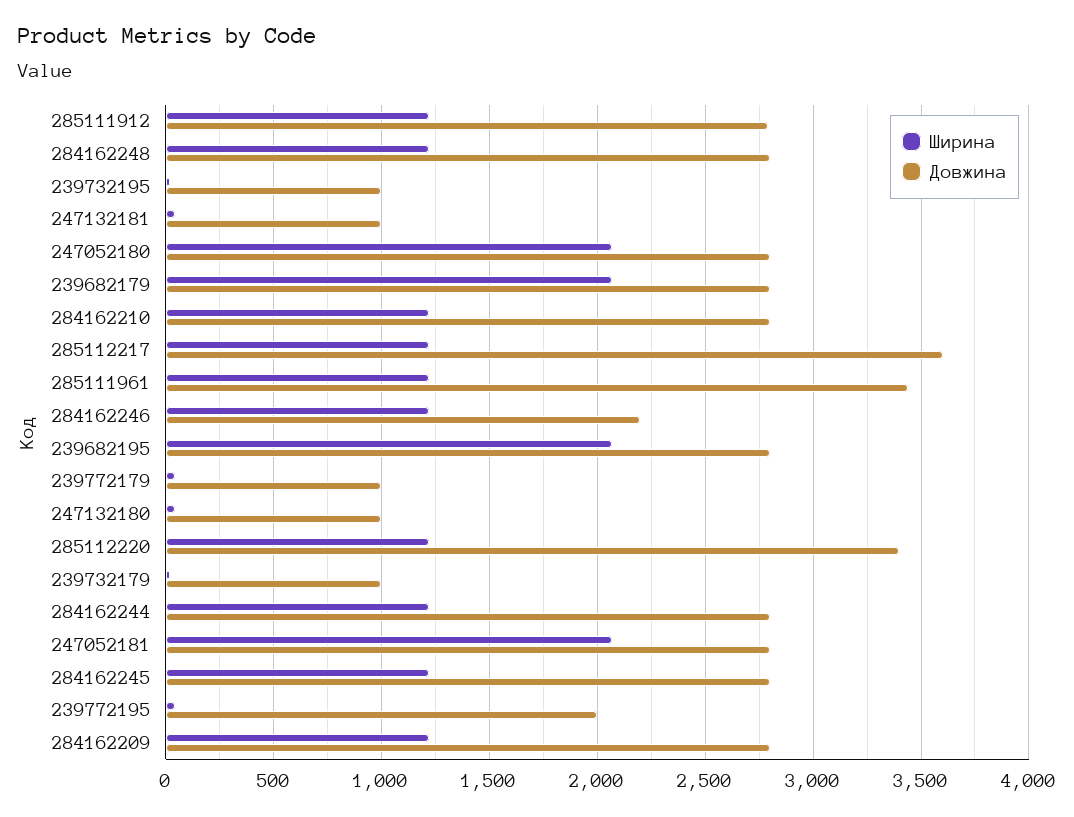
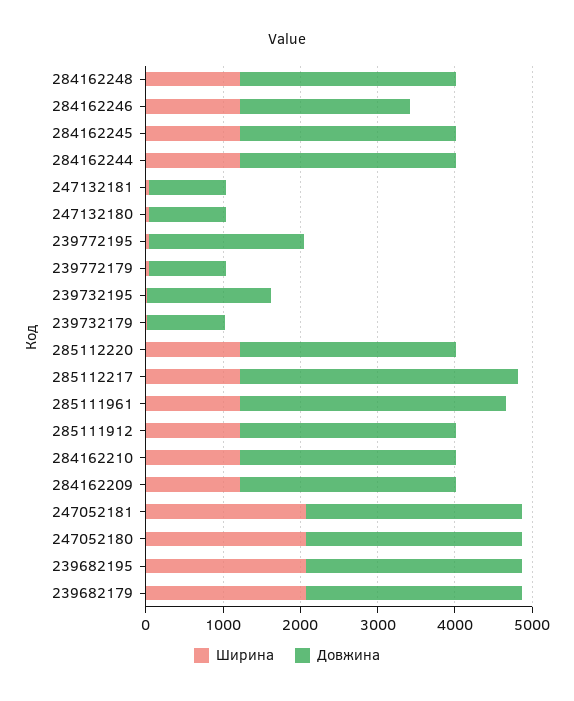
Довжина, 239732195: 1000 -> 1600
Довжина, 285112220: 3400 -> 2800

